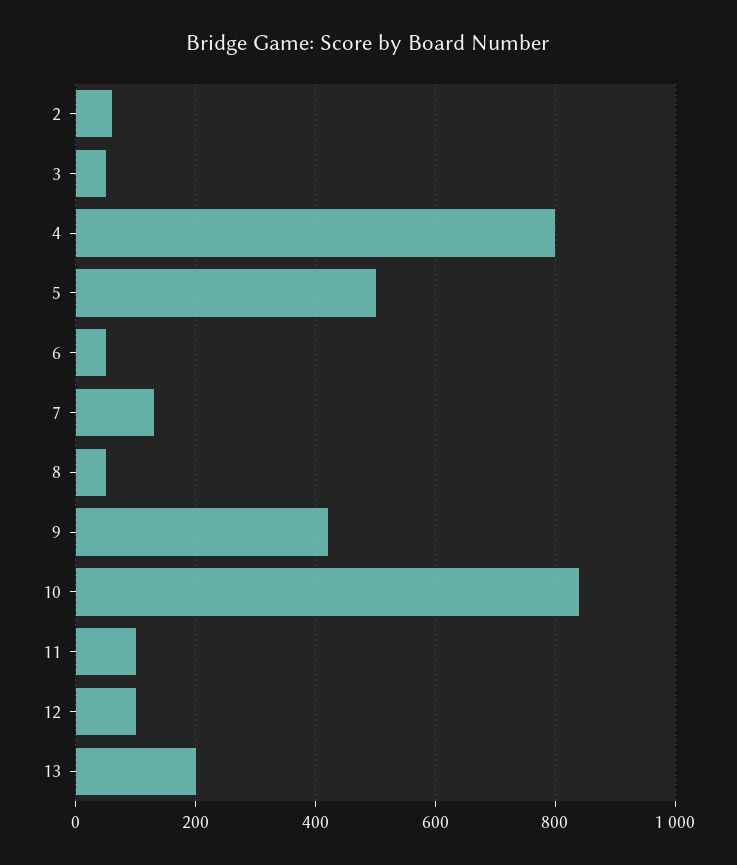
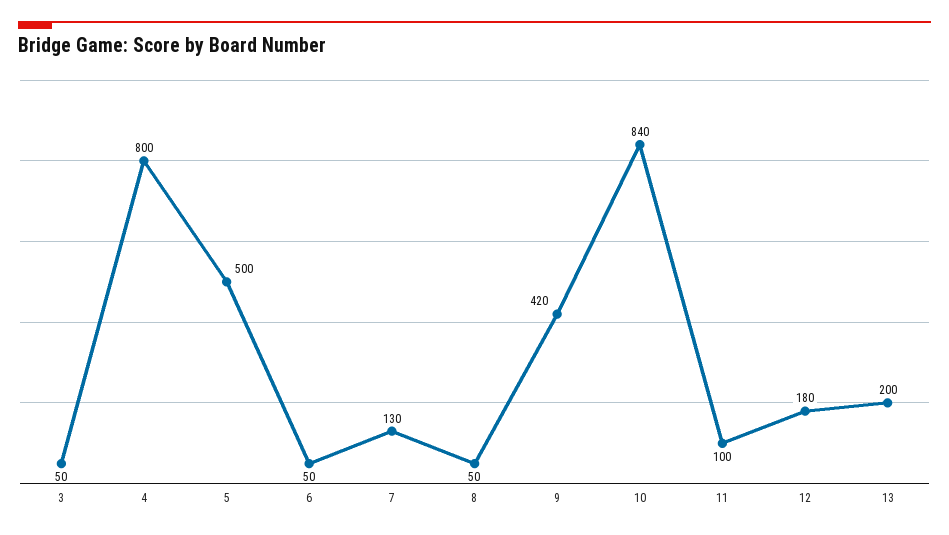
2: 60 -> none
12: 100 -> 180

